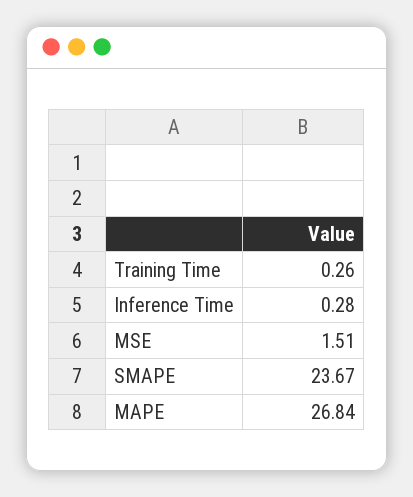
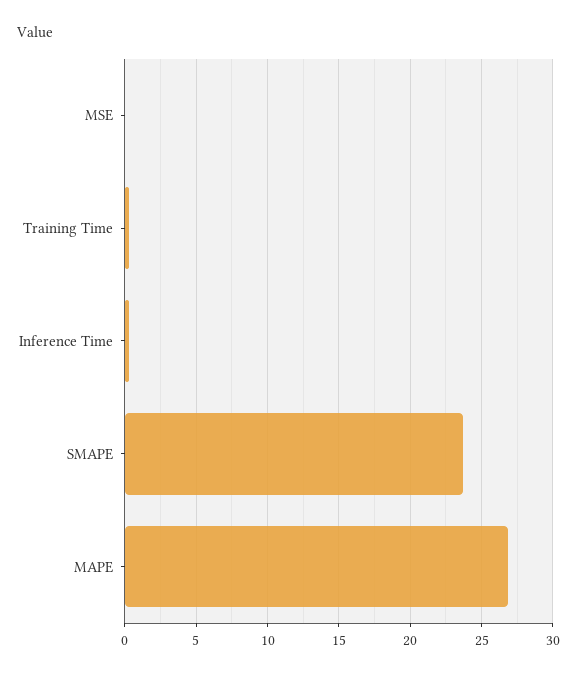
MSE: 1.51 -> 0

